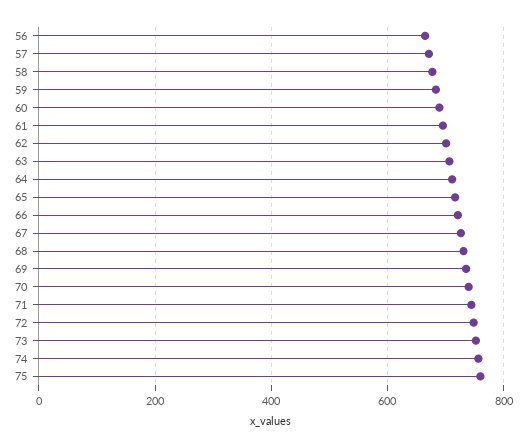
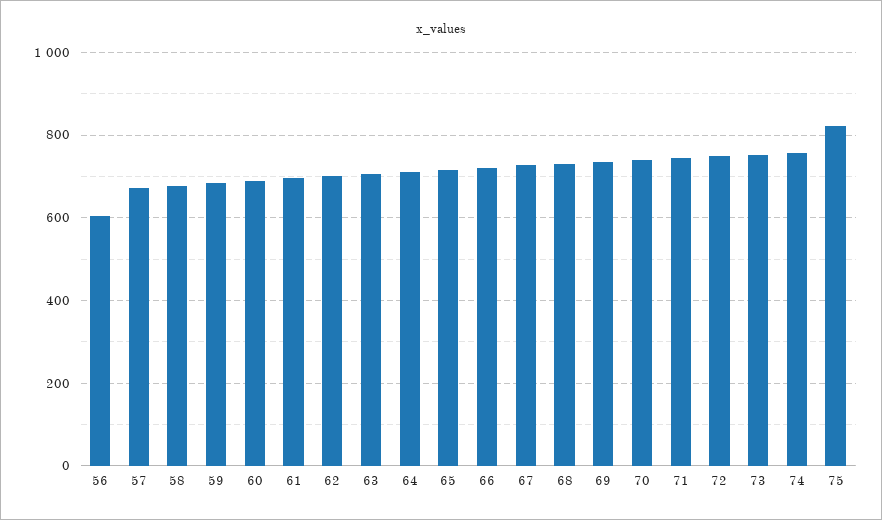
56: 660 -> 600
75: 760 -> 820

